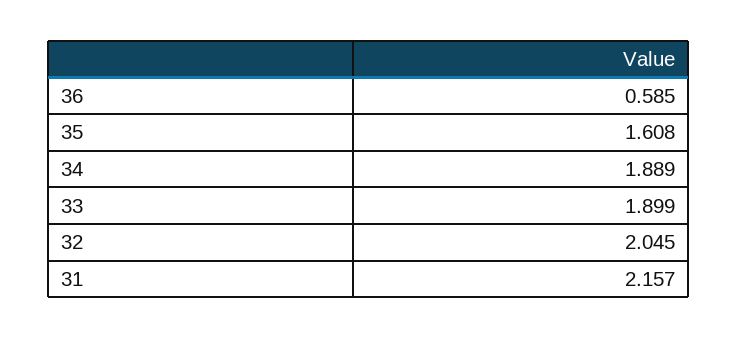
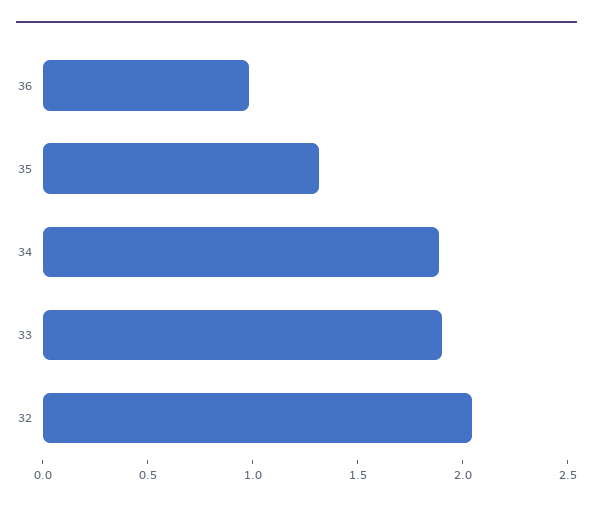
36: 0.585 -> 1
35: 1.608 -> 1.3
31: 2.157 -> none

